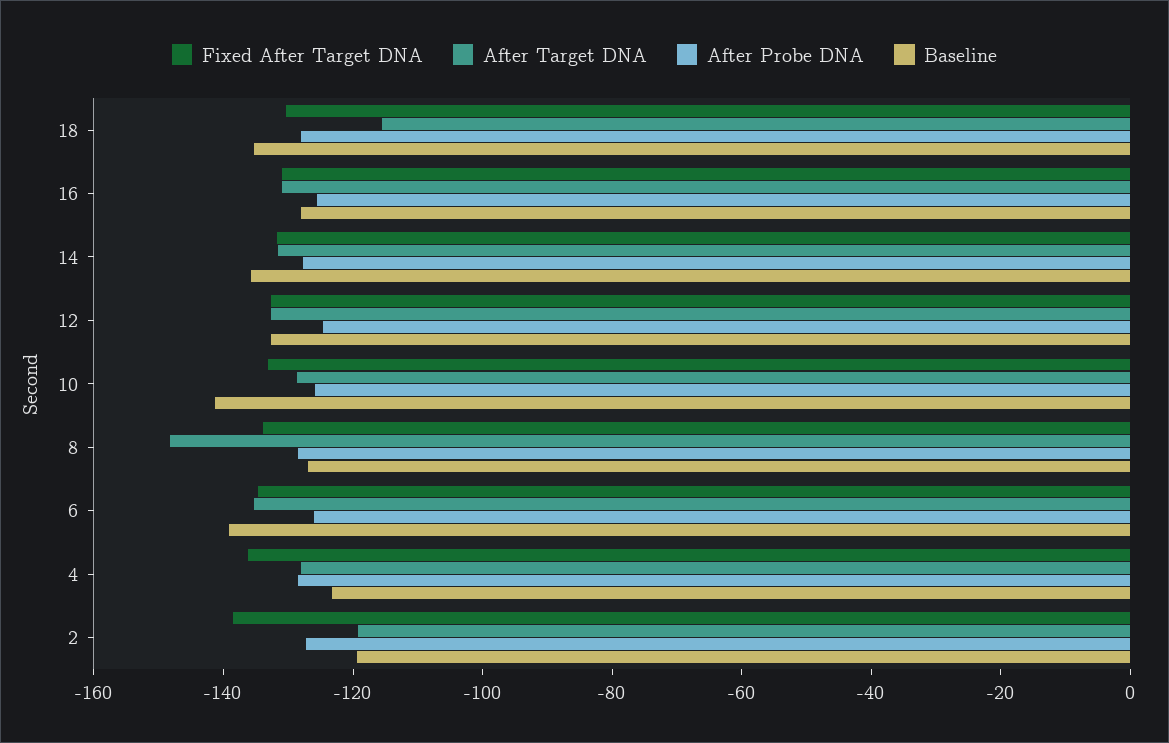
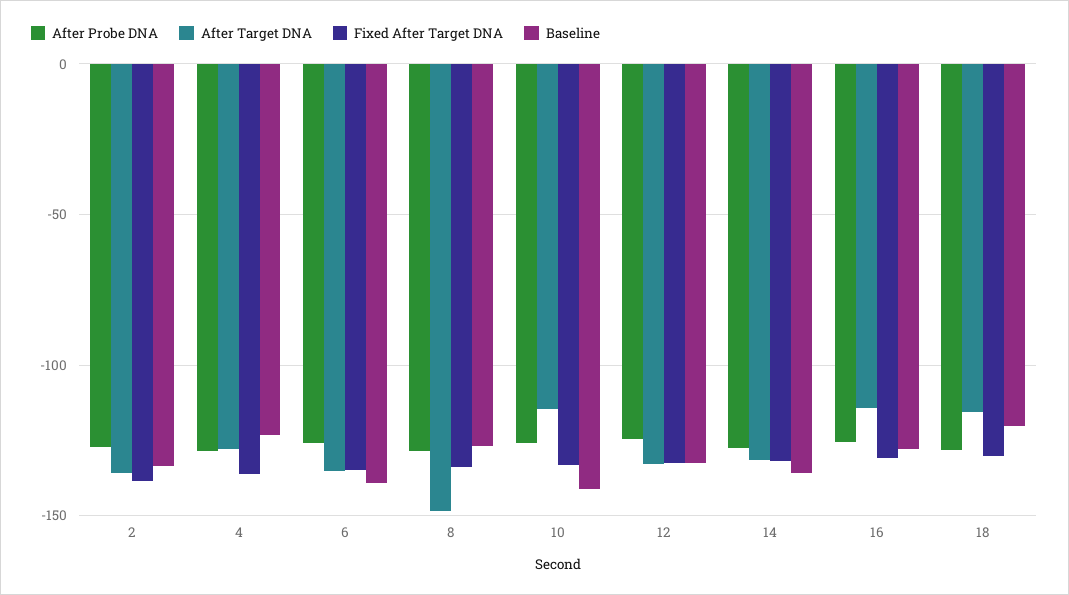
Baseline, 18: -135 -> -120
After Target DNA, 16: -130 -> -115
After Target DNA, 10: -130 -> -115
After Target DNA, 2: -120 -> -135
Baseline, 2: -120 -> -135

